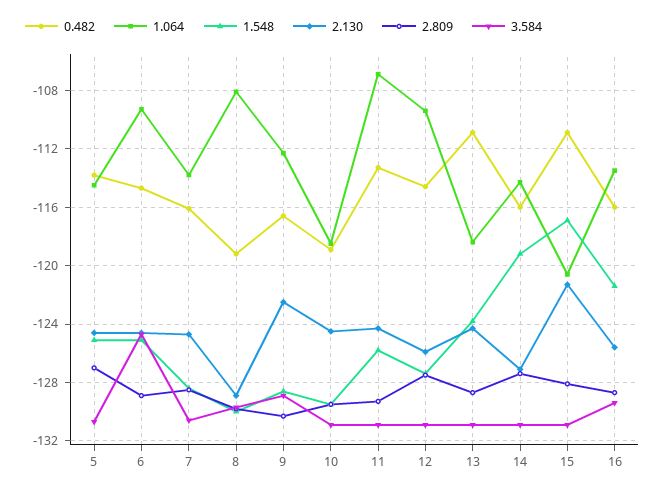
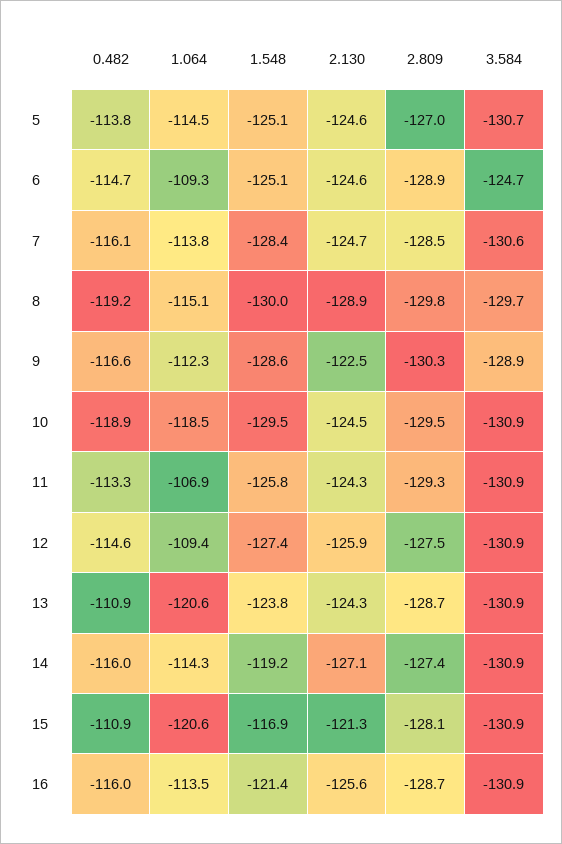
1.064, 8: -108 -> -115.1
1.064, 13: -118.5 -> -120.6
3.584, 16: -129.5 -> -130.9

